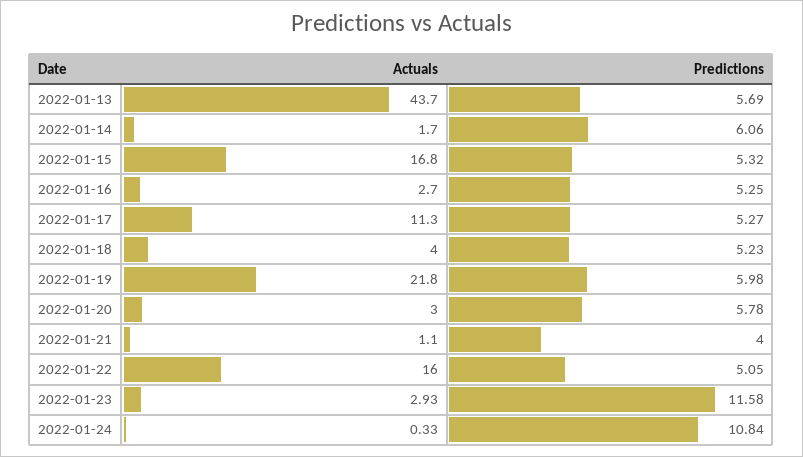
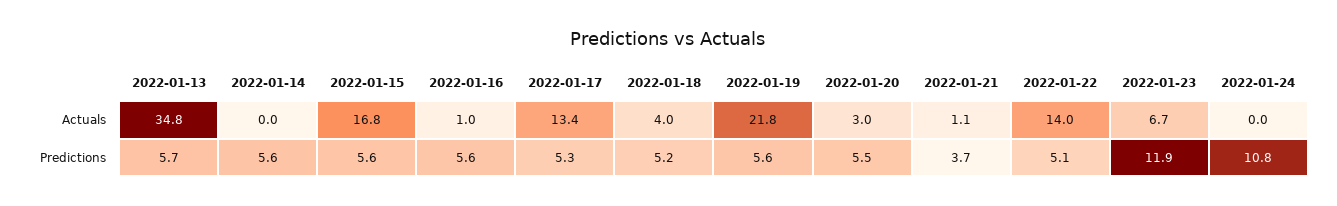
Actuals, 2022-01-13: 43.7 -> 34.8
Actuals, 2022-01-14: 1.7 -> 0
Predictions, 2022-01-14: 6.06 -> 5.6
Predictions, 2022-01-15: 5.32 -> 5.6
Actuals, 2022-01-16: 2.7 -> 1
Predictions, 2022-01-16: 5.25 -> 5.6
Actuals, 2022-01-17: 11.3 -> 13.4
Predictions, 2022-01-19: 5.98 -> 5.6
Predictions, 2022-01-20: 5.78 -> 5.5
Predictions, 2022-01-21: 4 -> 3.7
Actuals, 2022-01-22: 16 -> 14
Actuals, 2022-01-23: 2.93 -> 6.7
Predictions, 2022-01-23: 11.58 -> 11.9
Actuals, 2022-01-24: 0.33 -> 0

